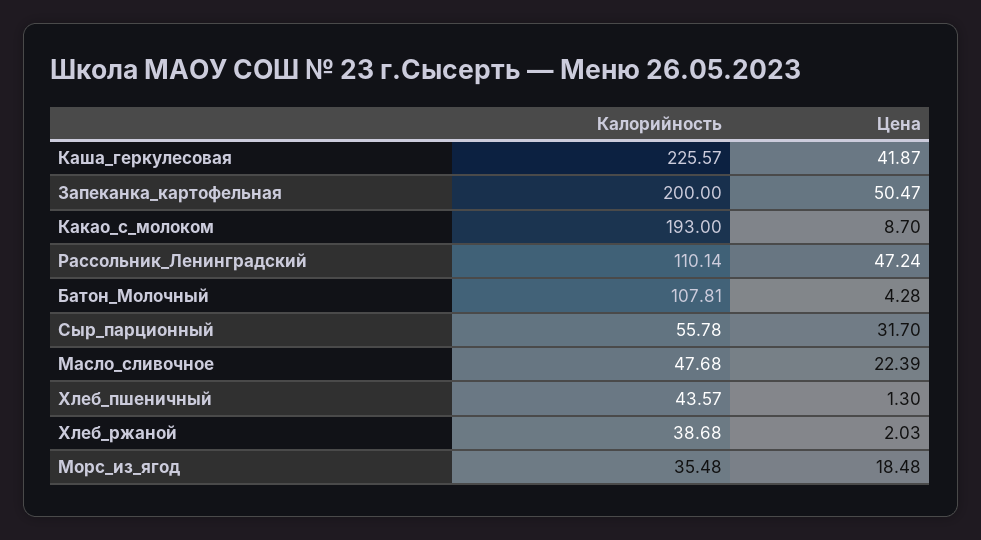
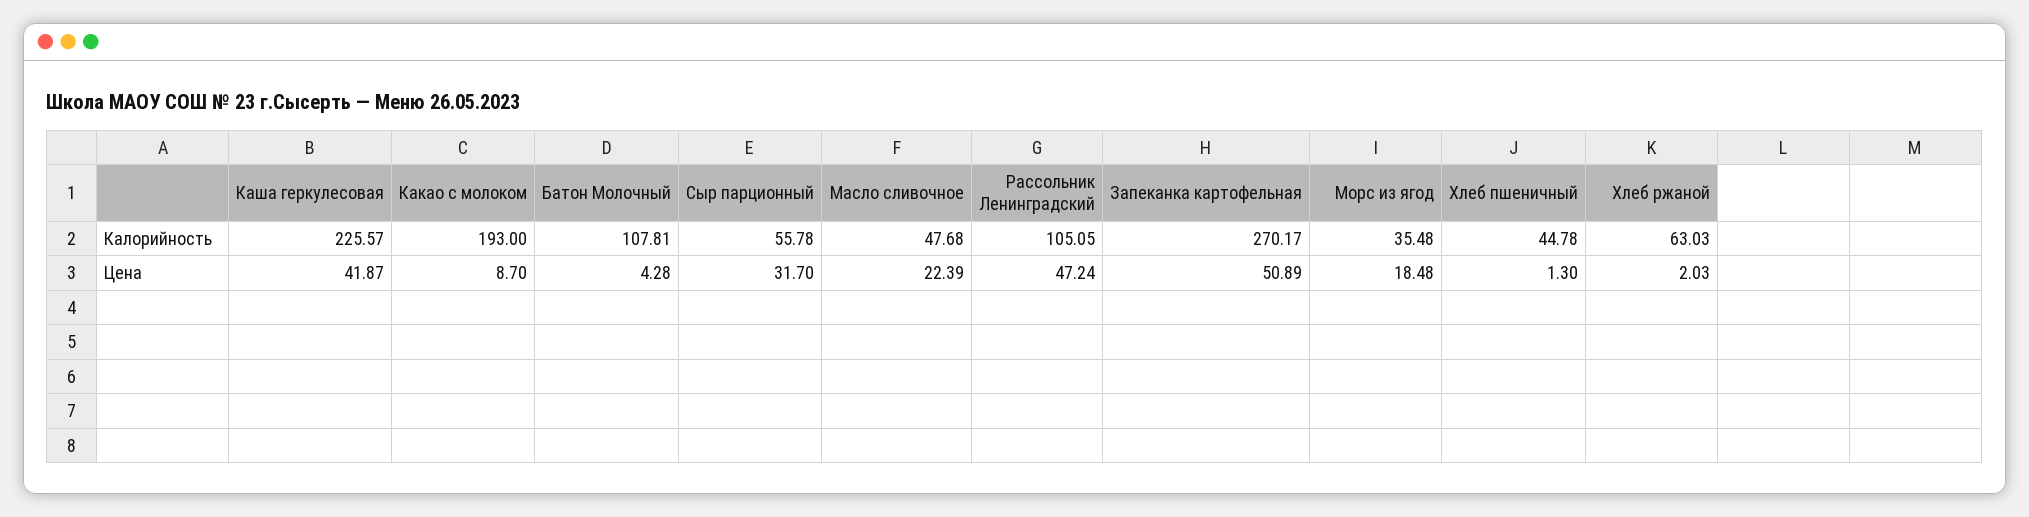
Калорийность, Запеканка_картофельная: 200 -> 270.17
Цена, Запеканка_картофельная: 50.47 -> 50.89
Калорийность, Рассольник_Ленинградский: 110.14 -> 105.05
Калорийность, Хлеб_пшеничный: 43.57 -> 44.78
Калорийность, Хлеб_ржаной: 38.68 -> 63.03

